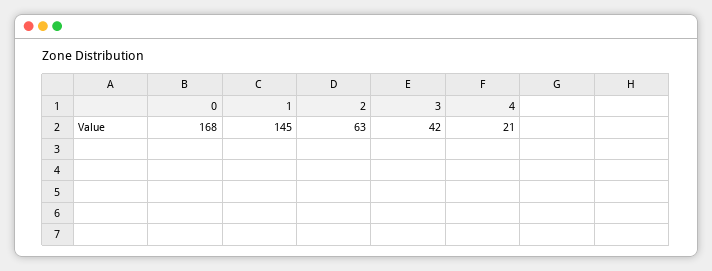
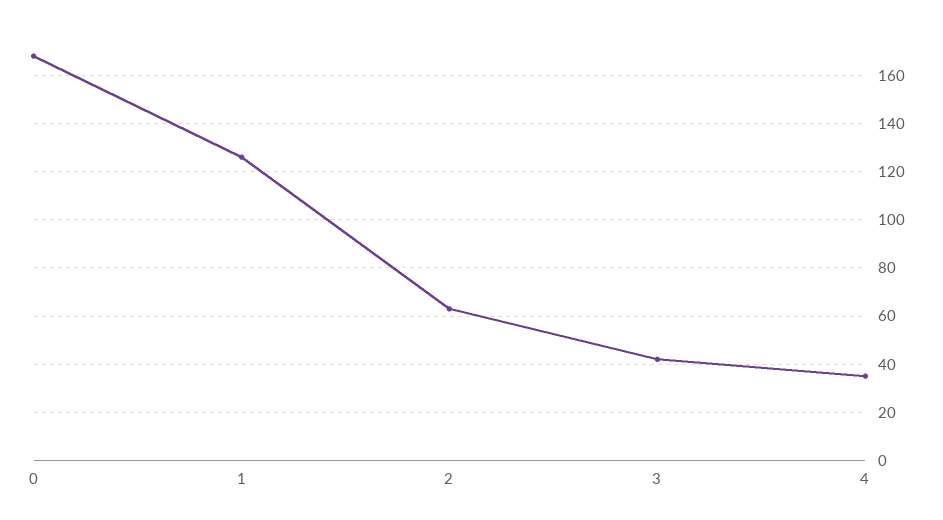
1: 145 -> 125
4: 21 -> 35

